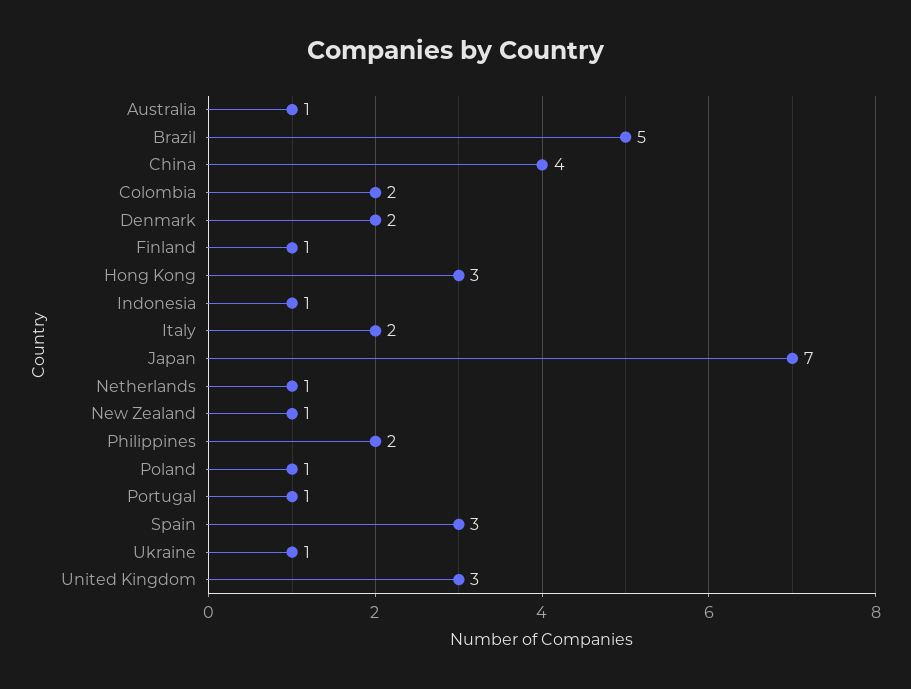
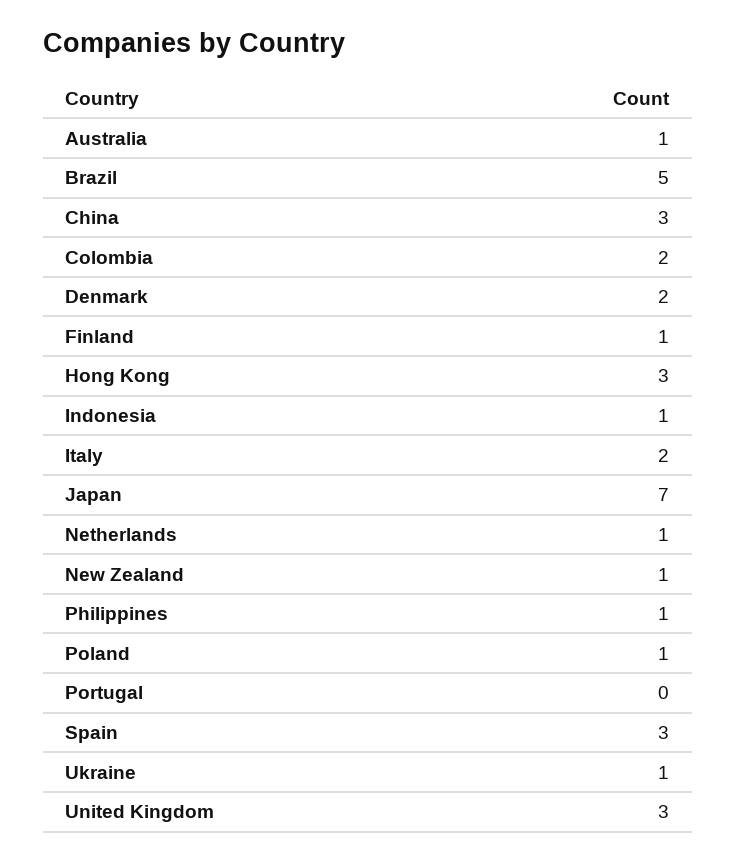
China: 4 -> 3
Philippines: 2 -> 1
Portugal: 1 -> 0

